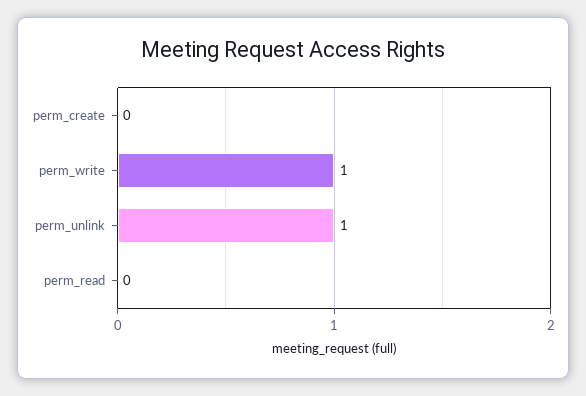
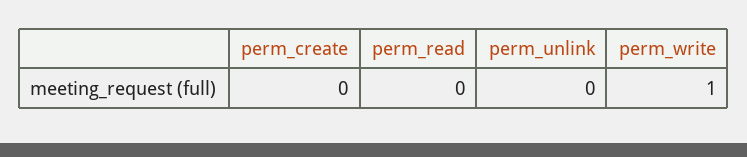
perm_unlink: 1 -> 0

